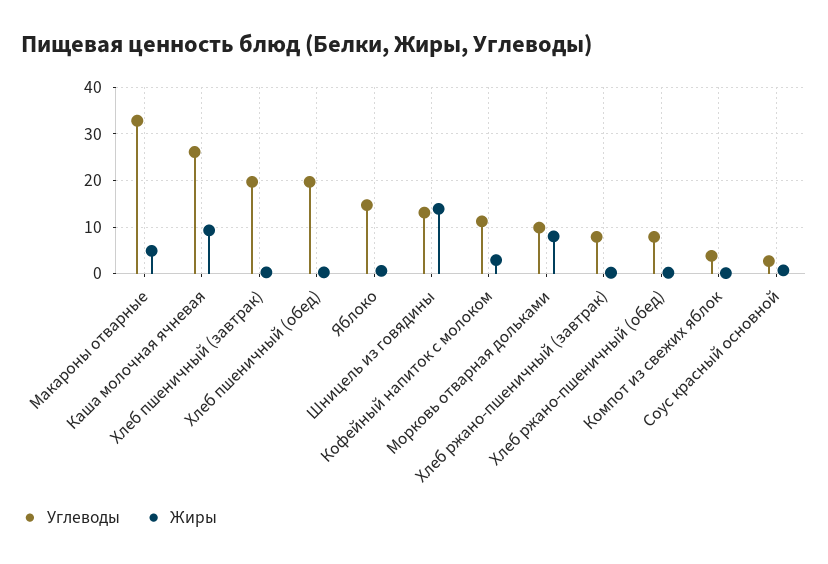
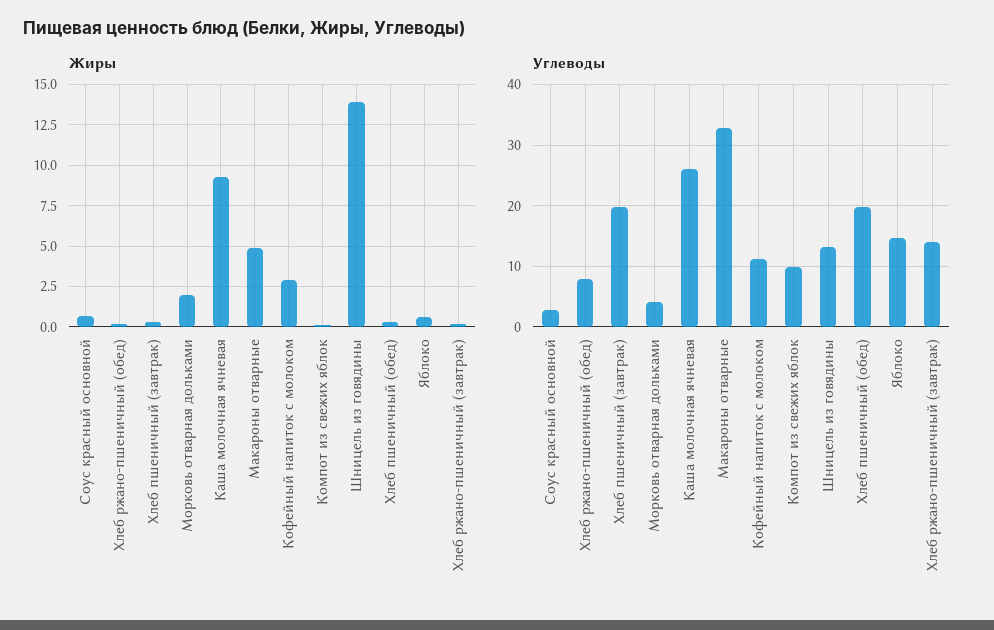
Углеводы, Морковь отварная дольками: 10 -> 4
Жиры, Морковь отварная дольками: 8 -> 2
Углеводы, Хлеб ржано-пшеничный (завтрак): 8 -> 14
Углеводы, Компот из свежих яблок: 4 -> 10

